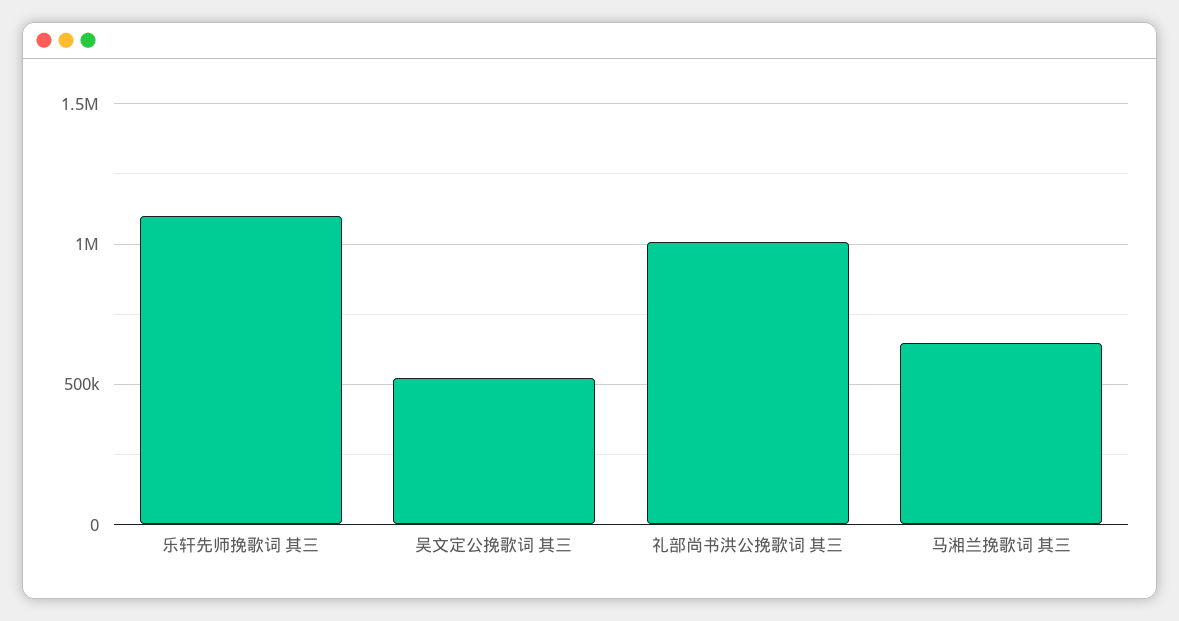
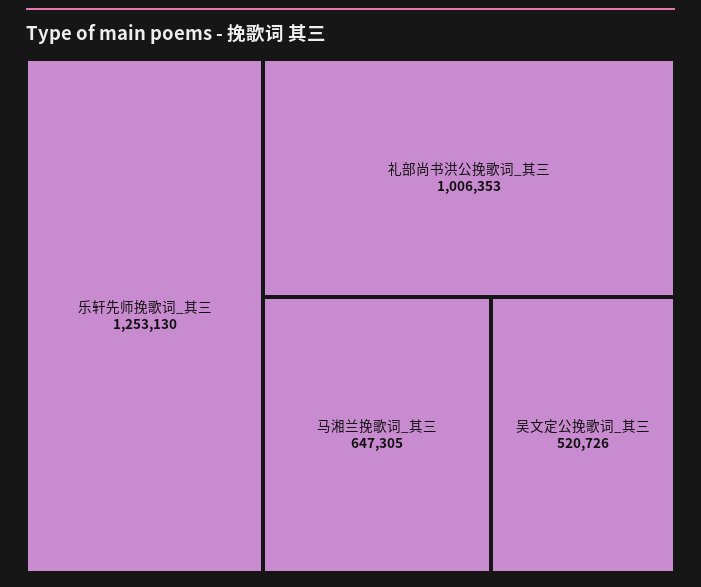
乐轩先师挽歌词 其三: 1100000 -> 1253130

